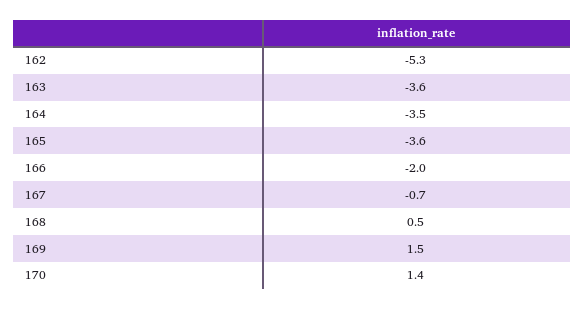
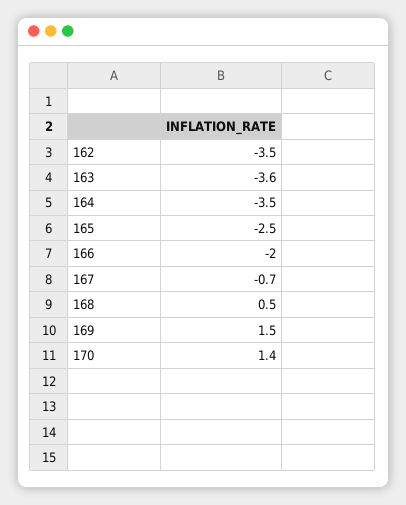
162: -5.3 -> -3.5
165: -3.6 -> -2.5

